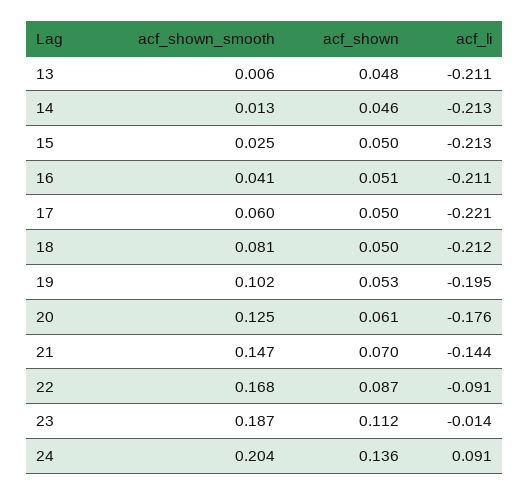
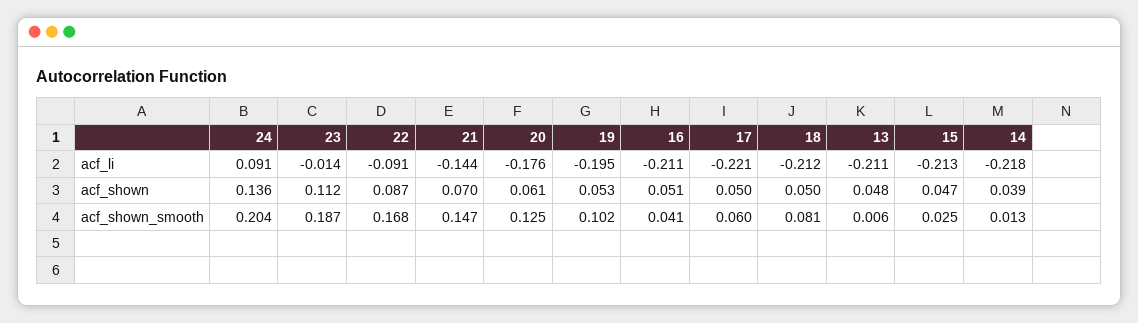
acf_shown, 14: 0.046 -> 0.039
acf_li, 14: -0.213 -> -0.218
acf_shown, 15: 0.05 -> 0.047

